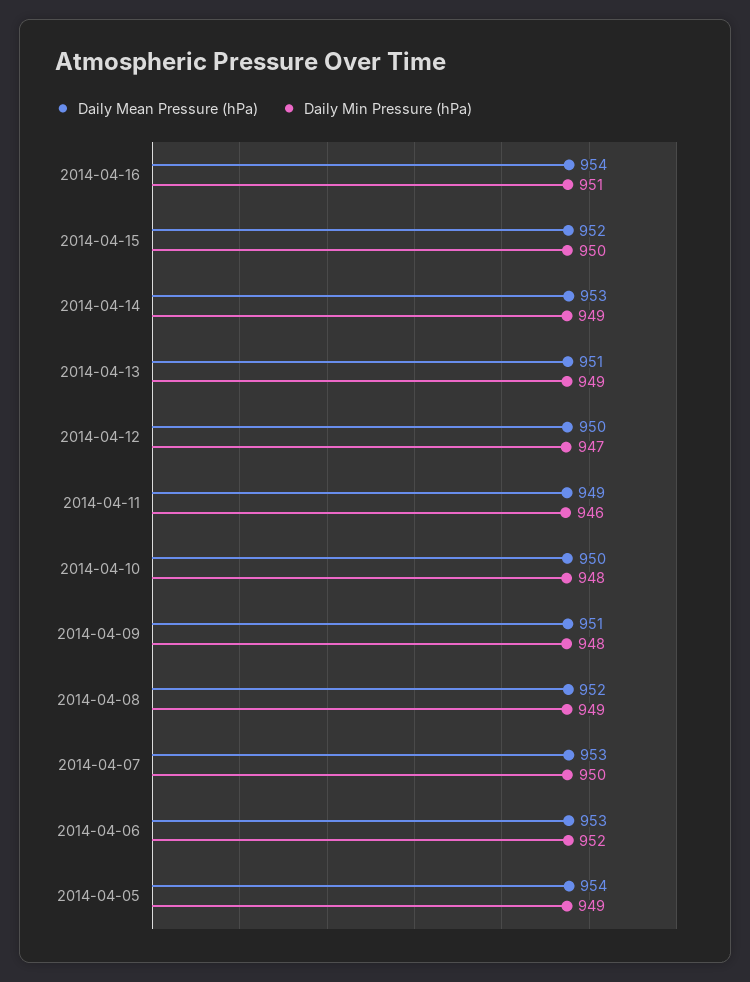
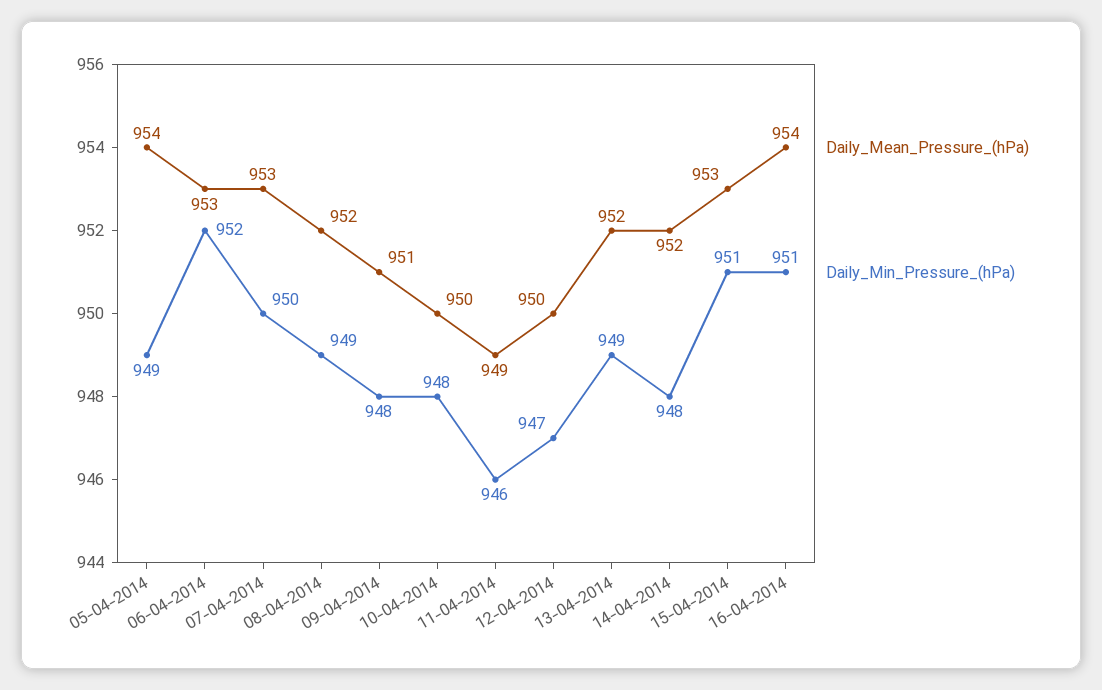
Daily Mean Pressure (hPa), 2014-04-15: 952 -> 953
Daily Min Pressure (hPa), 2014-04-15: 950 -> 951
Daily Mean Pressure (hPa), 2014-04-14: 953 -> 952
Daily Min Pressure (hPa), 2014-04-14: 949 -> 948
Daily Mean Pressure (hPa), 2014-04-13: 951 -> 952

